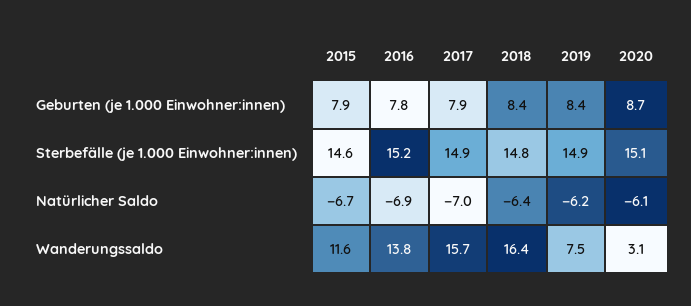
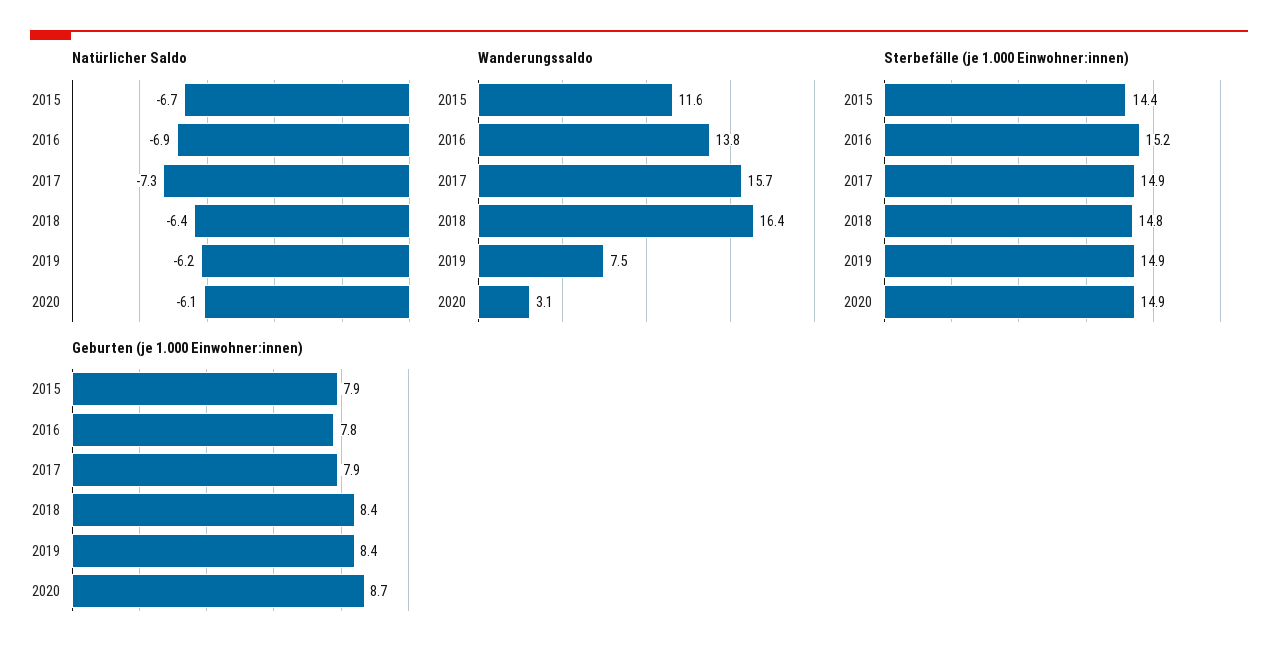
Sterbefälle (je 1.000 Einwohner:innen), 2015: 14.6 -> 14.4
Sterbefälle (je 1.000 Einwohner:innen), 2020: 15.1 -> 14.9
Natürlicher Saldo, 2017: -7 -> -7.3

